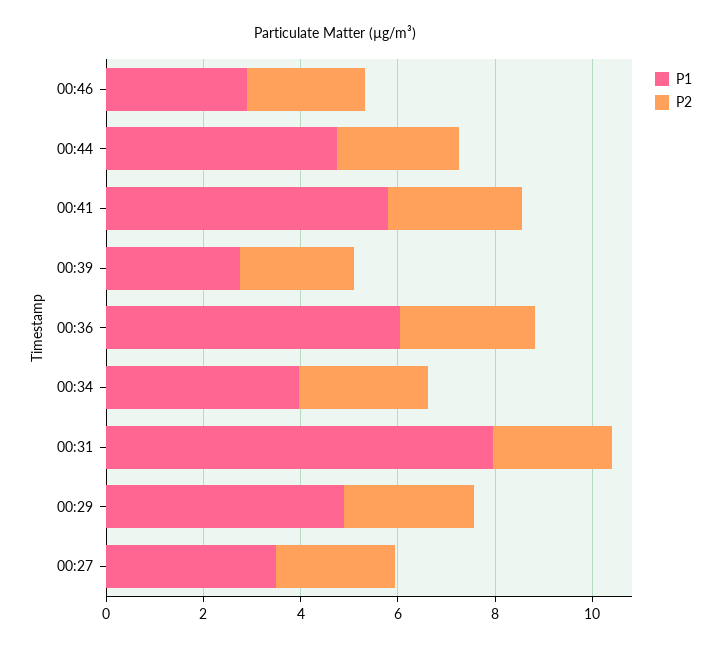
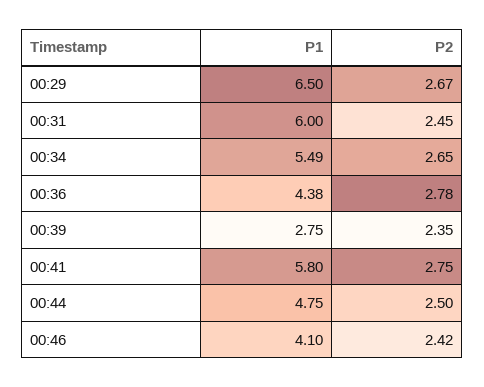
P1, 00:46: 3 -> 4.1
P1, 00:36: 6 -> 4.38
P1, 00:34: 4 -> 5.49
P1, 00:31: 8 -> 6
P1, 00:29: 5 -> 6.5
P1, 00:27: 3.5 -> none
P2, 00:27: 2.5 -> none

